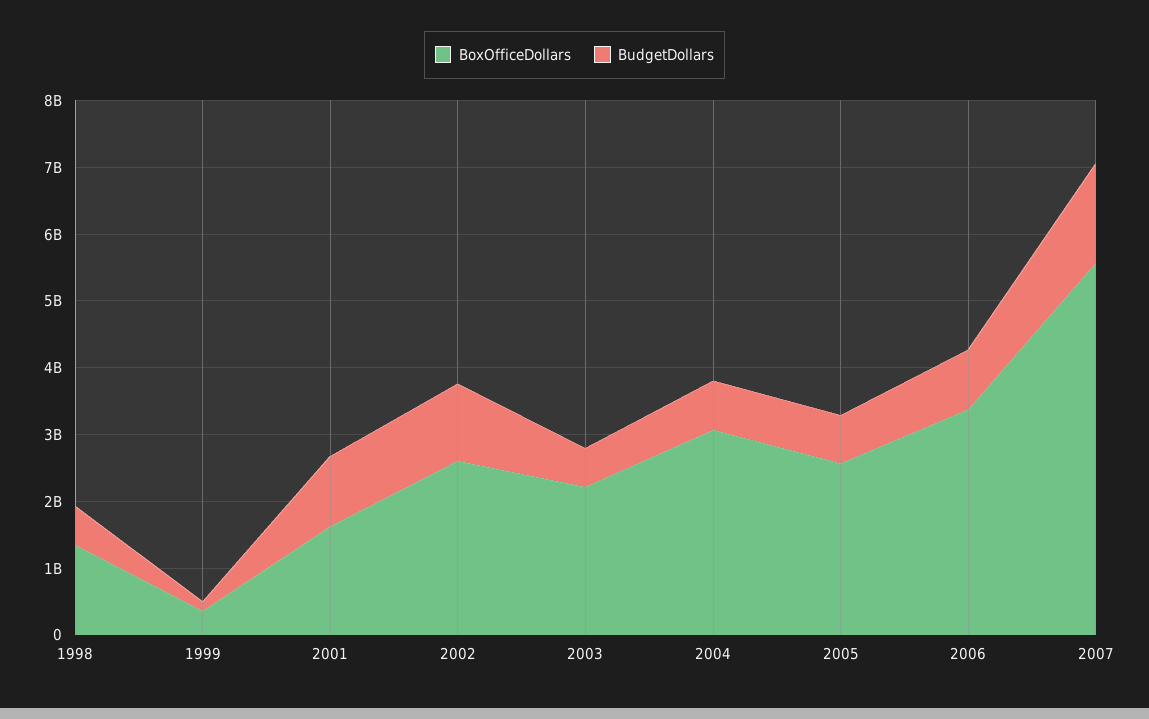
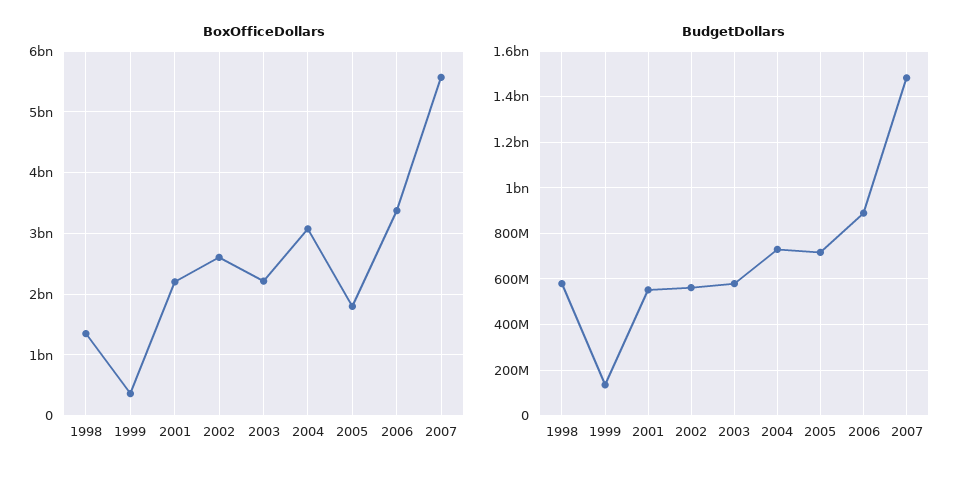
BoxOfficeDollars, 2001: 1600000000 -> 2200000000
BudgetDollars, 2001: 1000000000 -> 550000000
BudgetDollars, 2002: 1200000000 -> 550000000
BoxOfficeDollars, 2005: 2600000000 -> 1800000000

